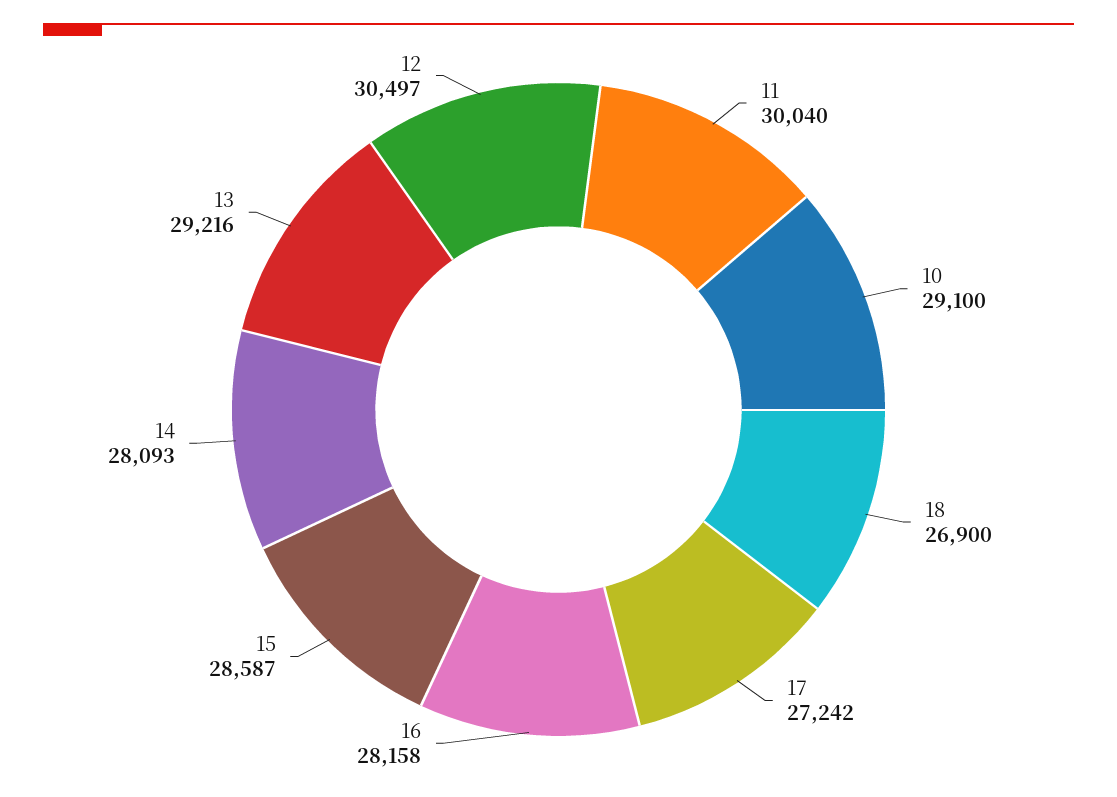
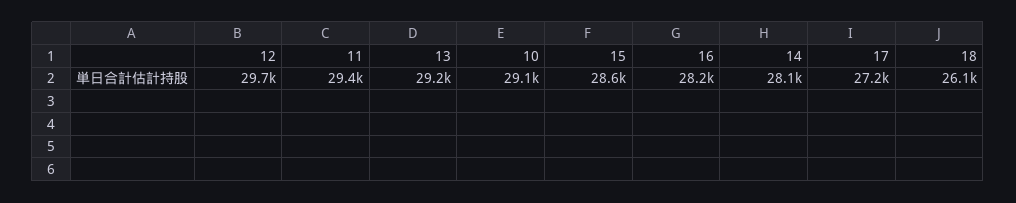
11: 30040 -> 29400
18: 26900 -> 26100
12: 30497 -> 29700

